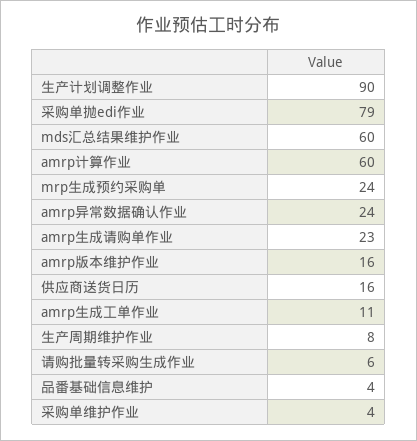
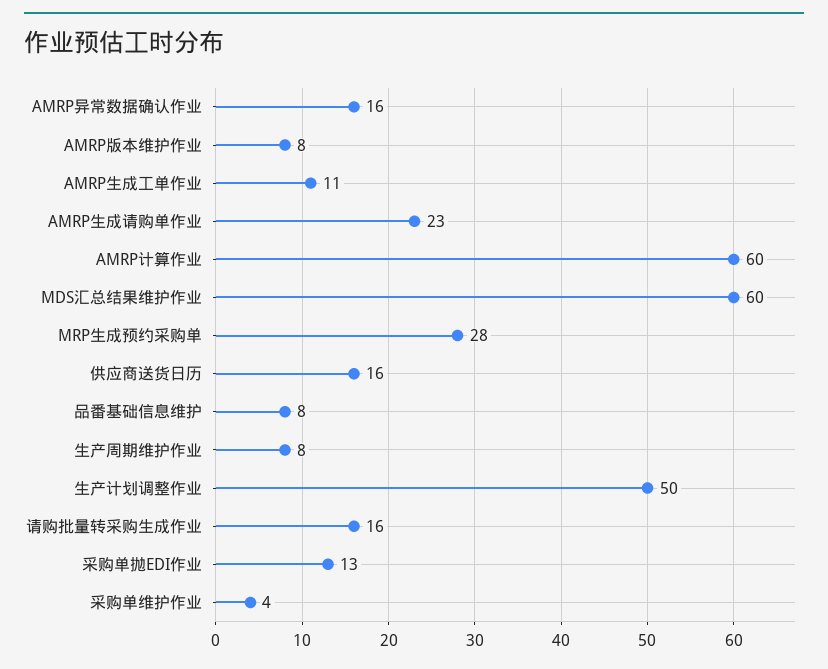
生产计划调整作业: 90 -> 50
采购单抛edi作业: 79 -> 13
mrp生成预约采购单: 24 -> 28
amrp异常数据确认作业: 24 -> 16
amrp版本维护作业: 16 -> 8
请购批量转采购生成作业: 6 -> 16
品番基础信息维护: 4 -> 8

